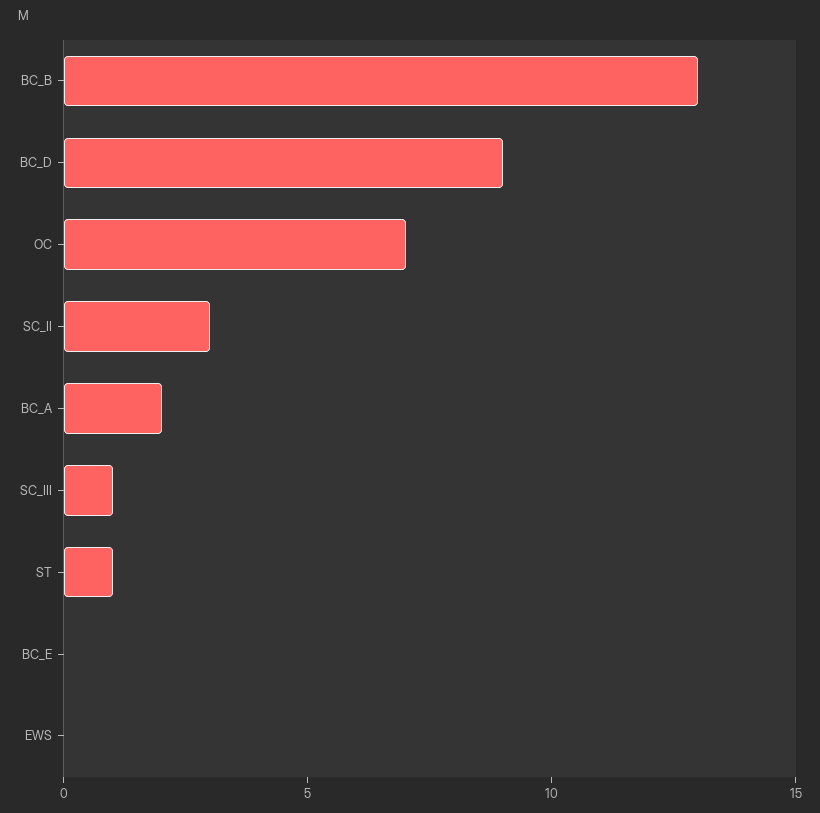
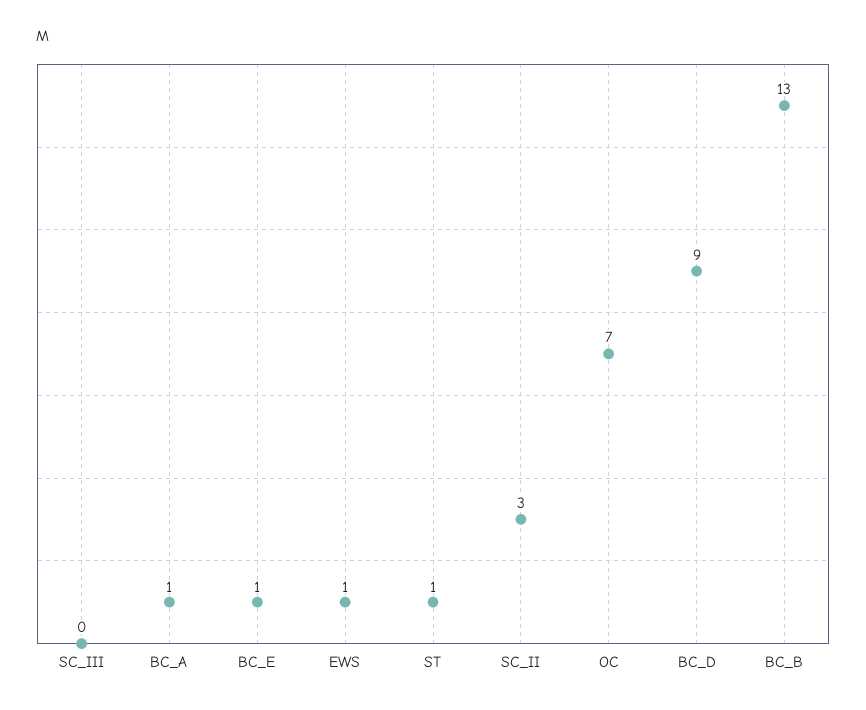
BC_A: 2 -> 1
SC_III: 1 -> 0
BC_E: 0 -> 1
EWS: 0 -> 1

